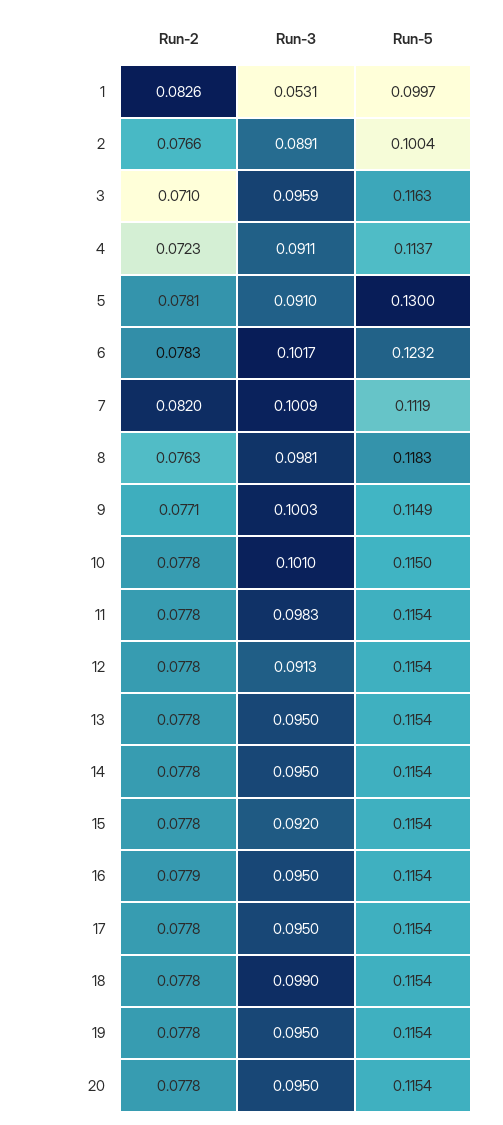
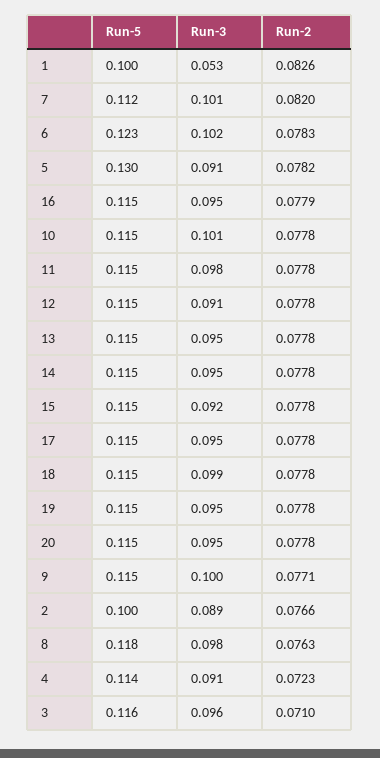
Run-2, 5: 0.0781 -> 0.0782

